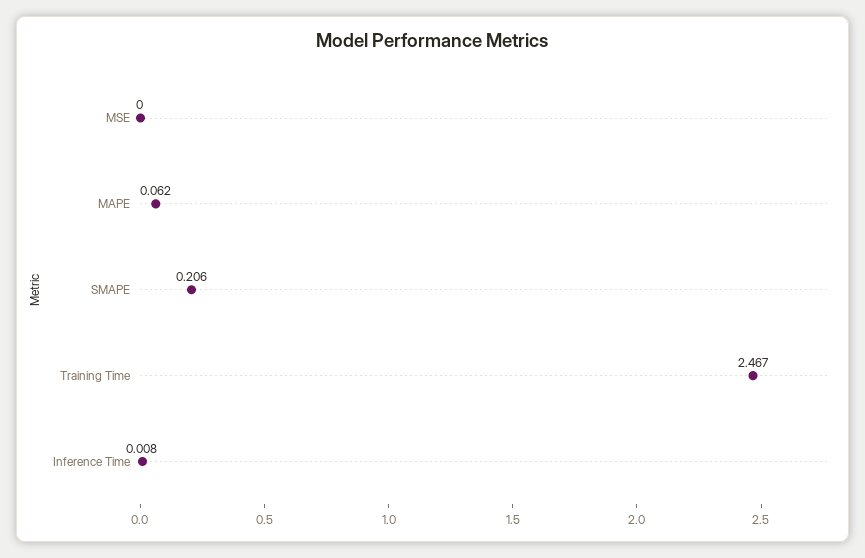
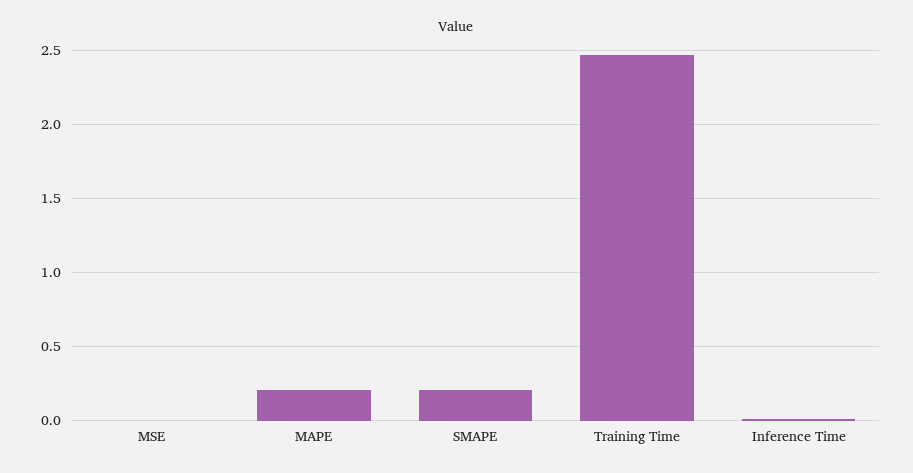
MAPE: 0.062 -> 0.2

